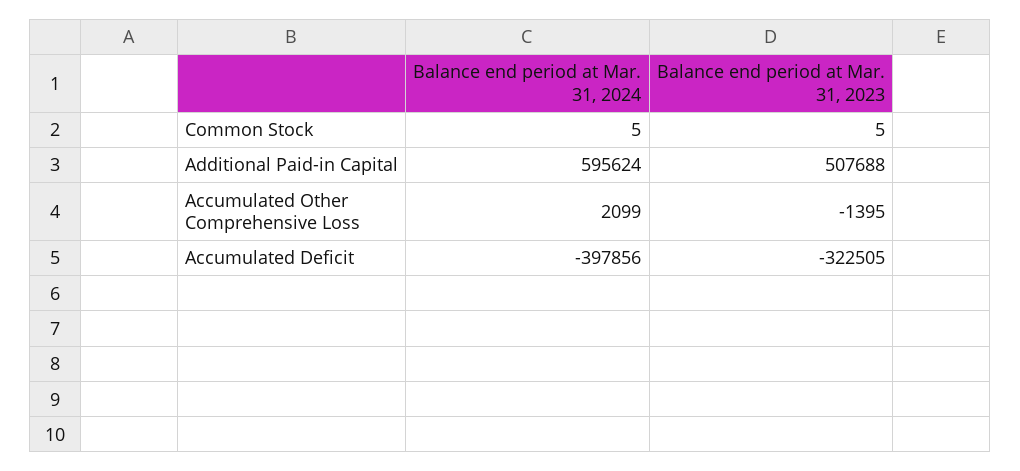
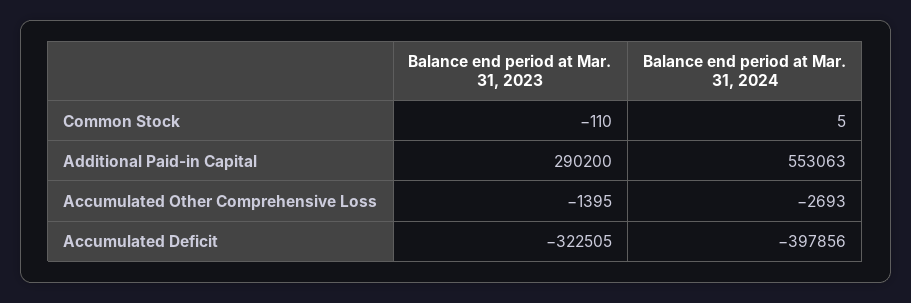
Balance end period at Mar. 31, 2023, Common Stock: 5 -> -110
Balance end period at Mar. 31, 2024, Additional Paid-in Capital: 595624 -> 553063
Balance end period at Mar. 31, 2023, Additional Paid-in Capital: 507688 -> 290200
Balance end period at Mar. 31, 2024, Accumulated Other Comprehensive Loss: 2099 -> -2693

